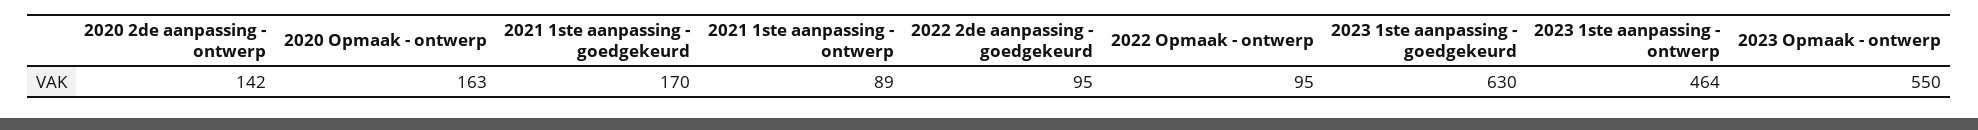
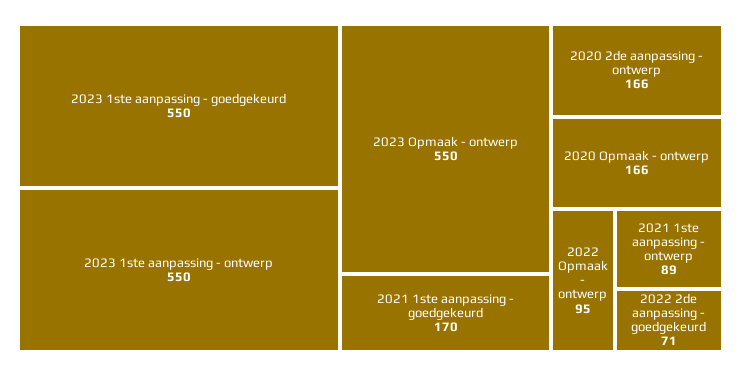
2020 2de aanpassing - ontwerp: 142 -> 166
2020 Opmaak - ontwerp: 163 -> 166
2022 2de aanpassing - goedgekeurd: 95 -> 71
2023 1ste aanpassing - goedgekeurd: 630 -> 550
2023 1ste aanpassing - ontwerp: 464 -> 550

